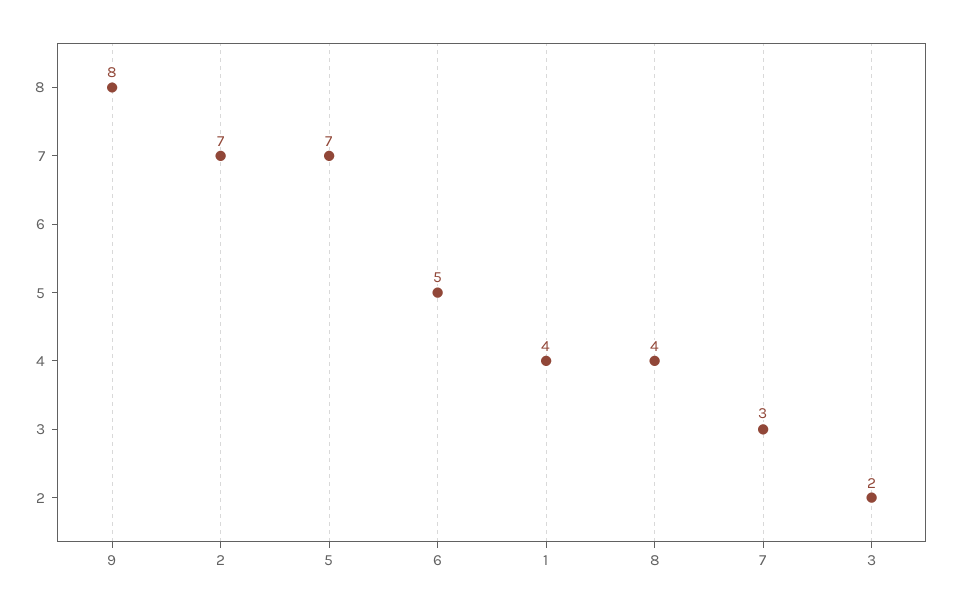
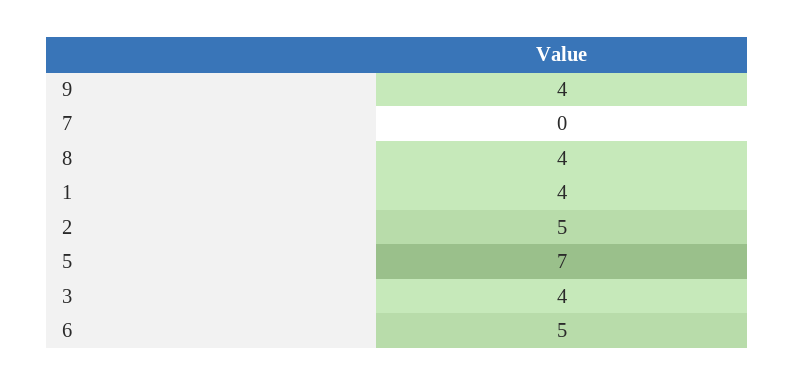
9: 8 -> 4
2: 7 -> 5
7: 3 -> 0
3: 2 -> 4

